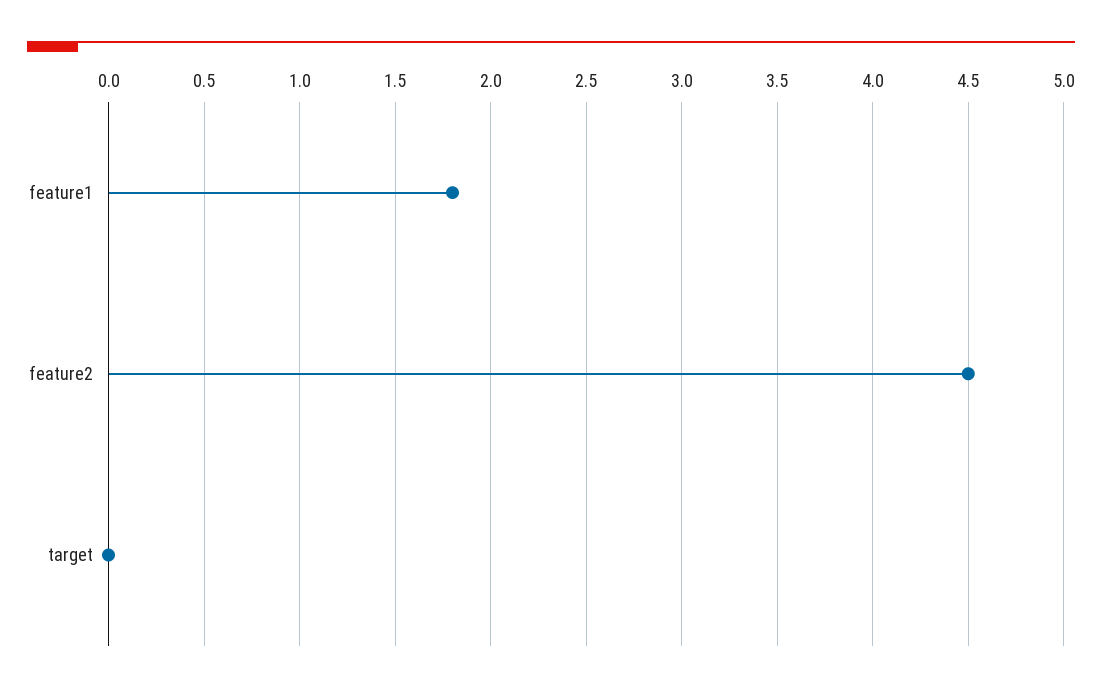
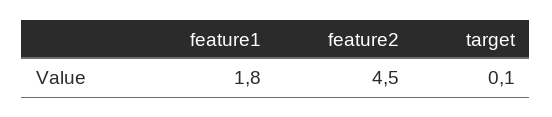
target: 0 -> 0.1

